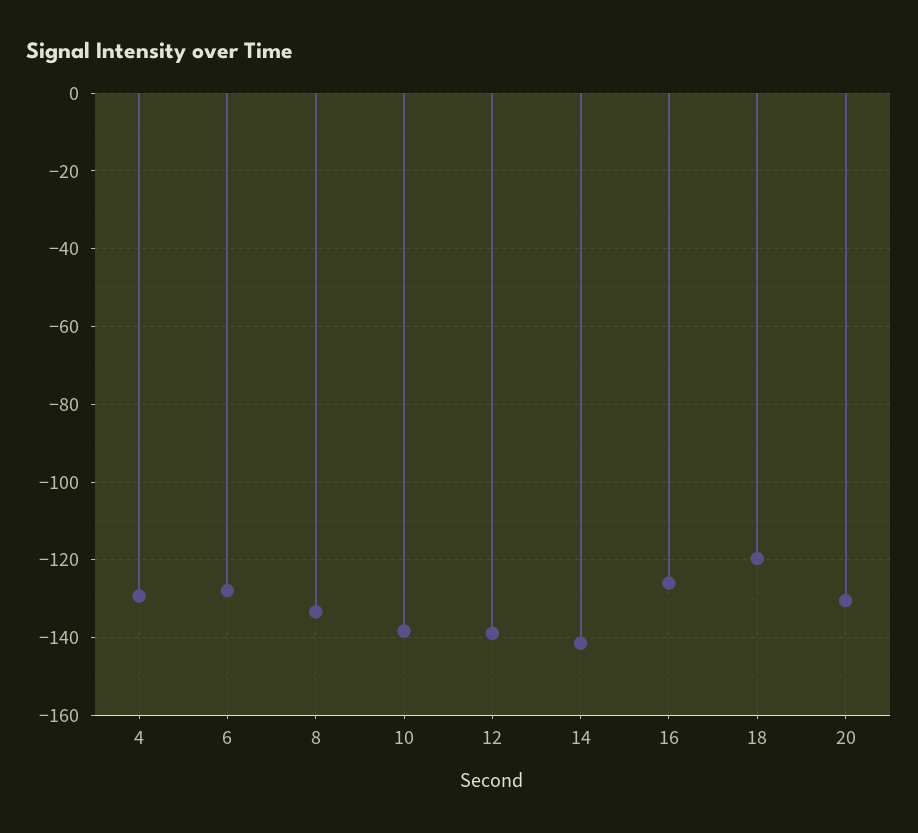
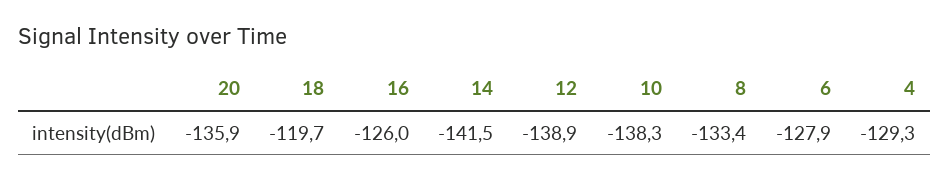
20: -130 -> -135.9

